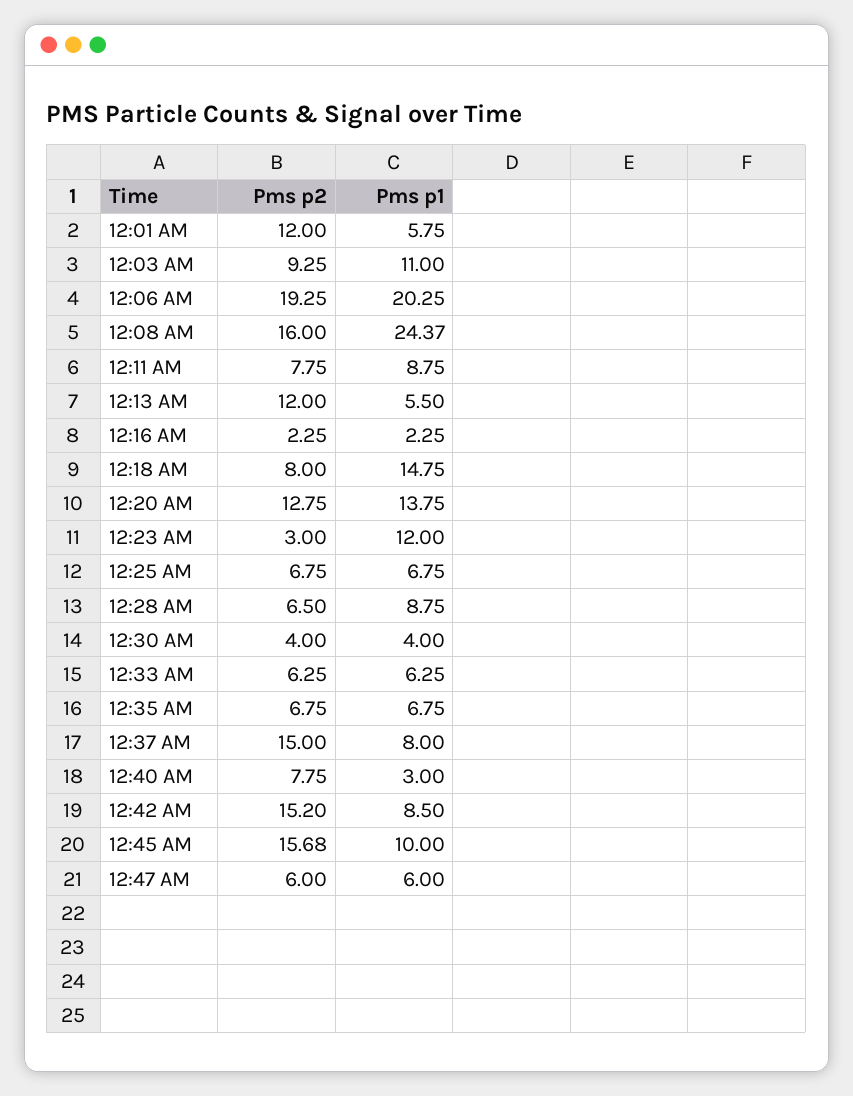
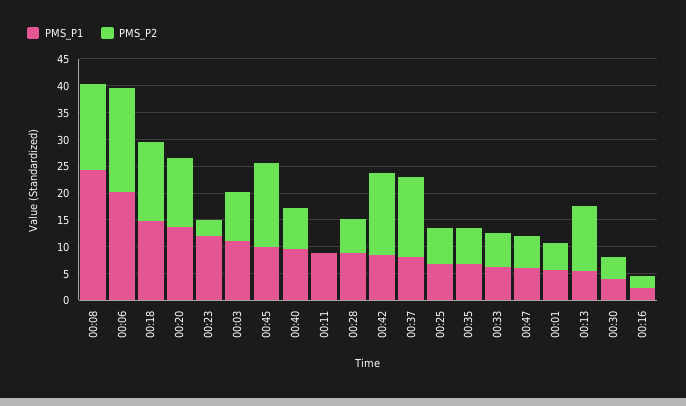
Pms p2, 12:01 AM: 12 -> 5
Pms p2, 12:11 AM: 7.75 -> 0
Pms p2, 12:18 AM: 8 -> 15
Pms p1, 12:40 AM: 3 -> 10

